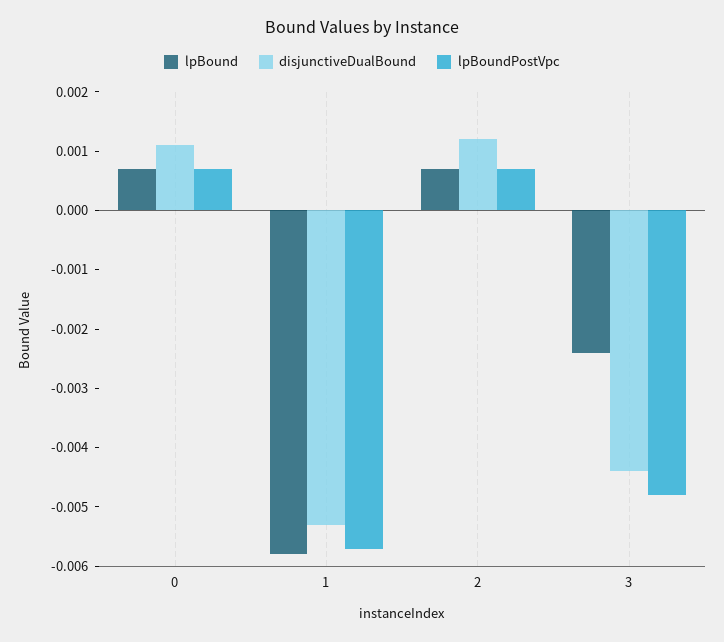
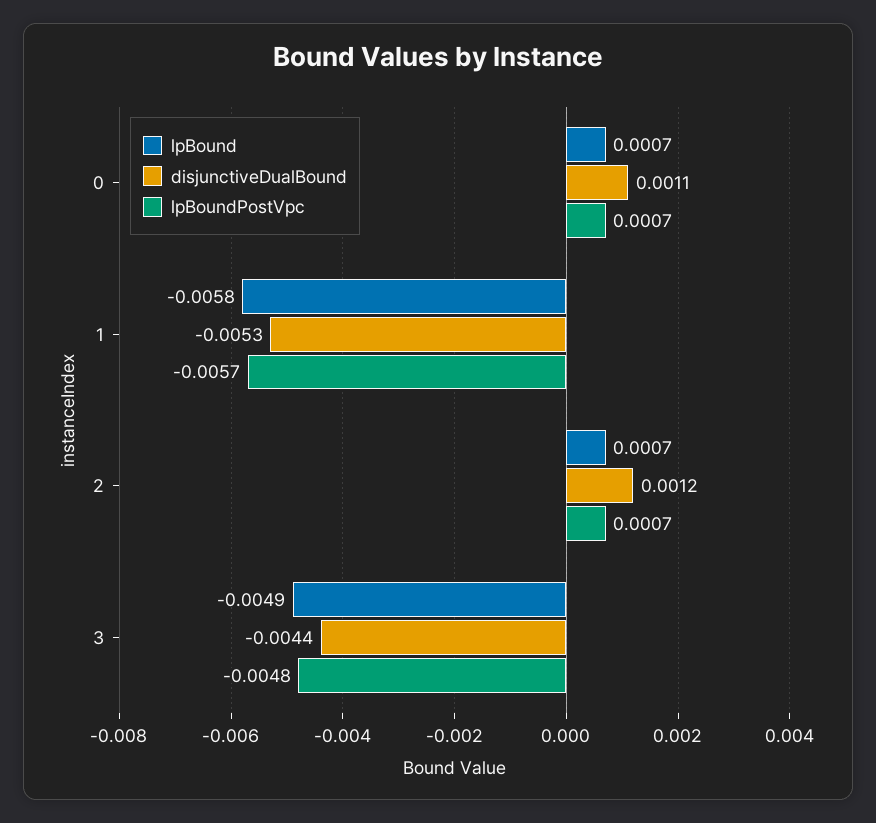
lpBound, 3: -0.0025 -> -0.0049

